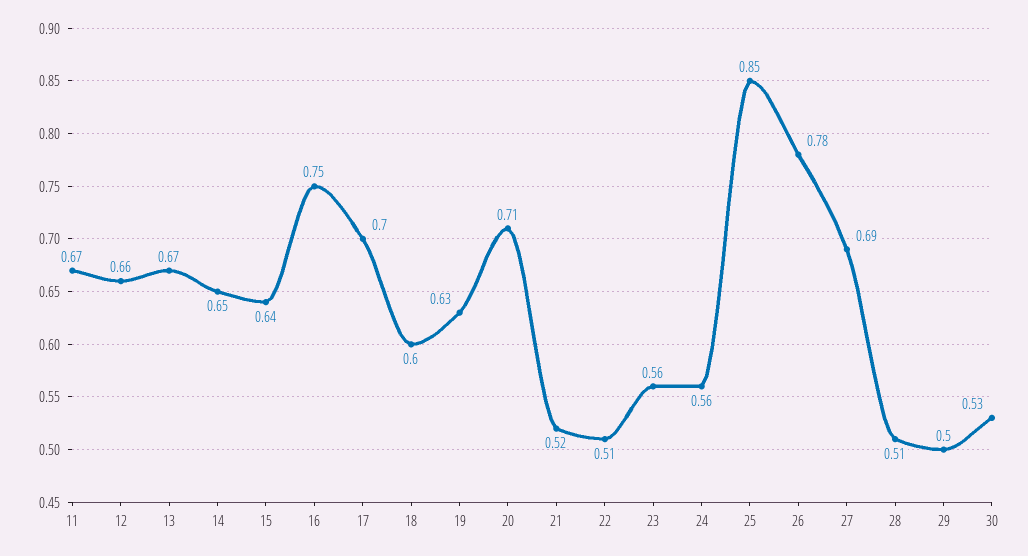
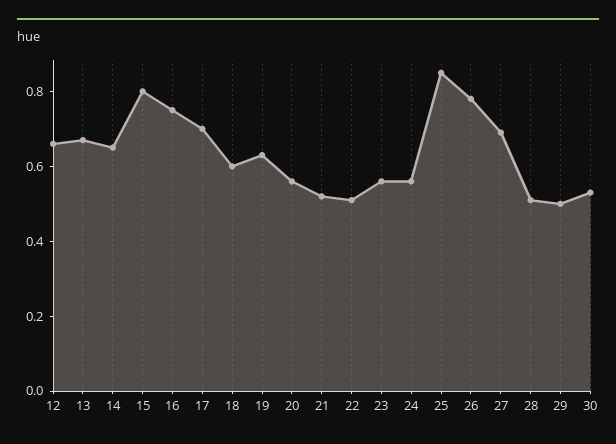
11: 0.67 -> none
15: 0.64 -> 0.8
20: 0.71 -> 0.55

